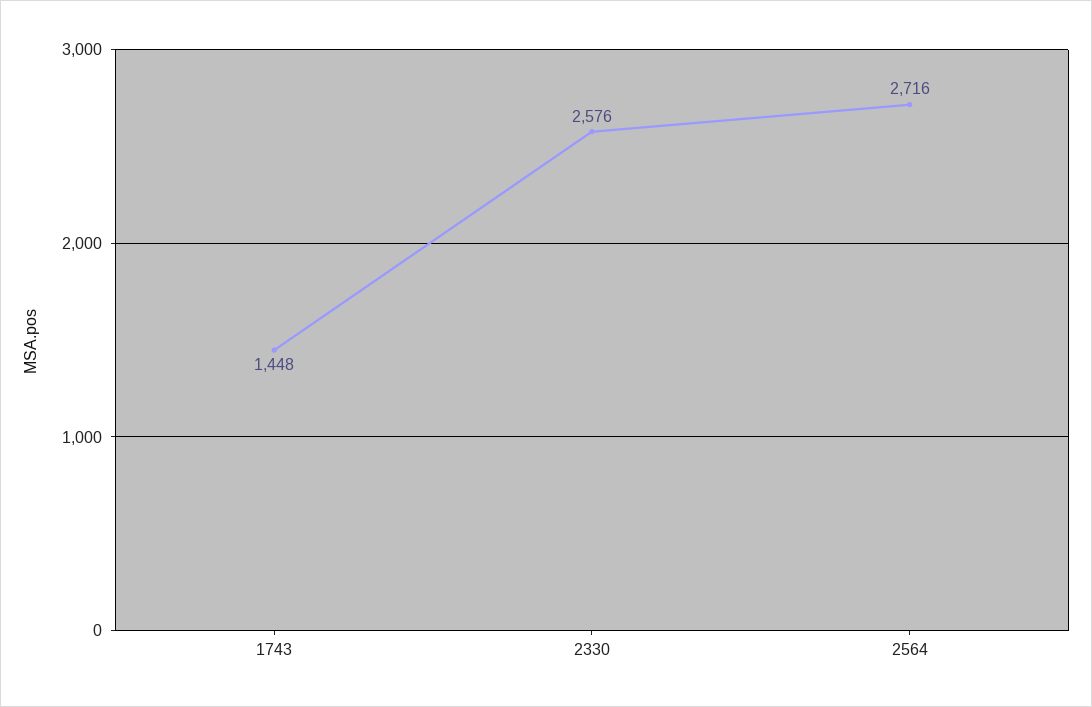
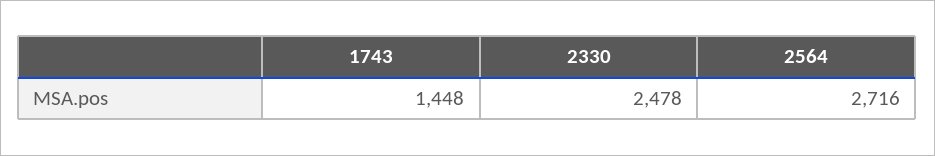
2330: 2576 -> 2478

